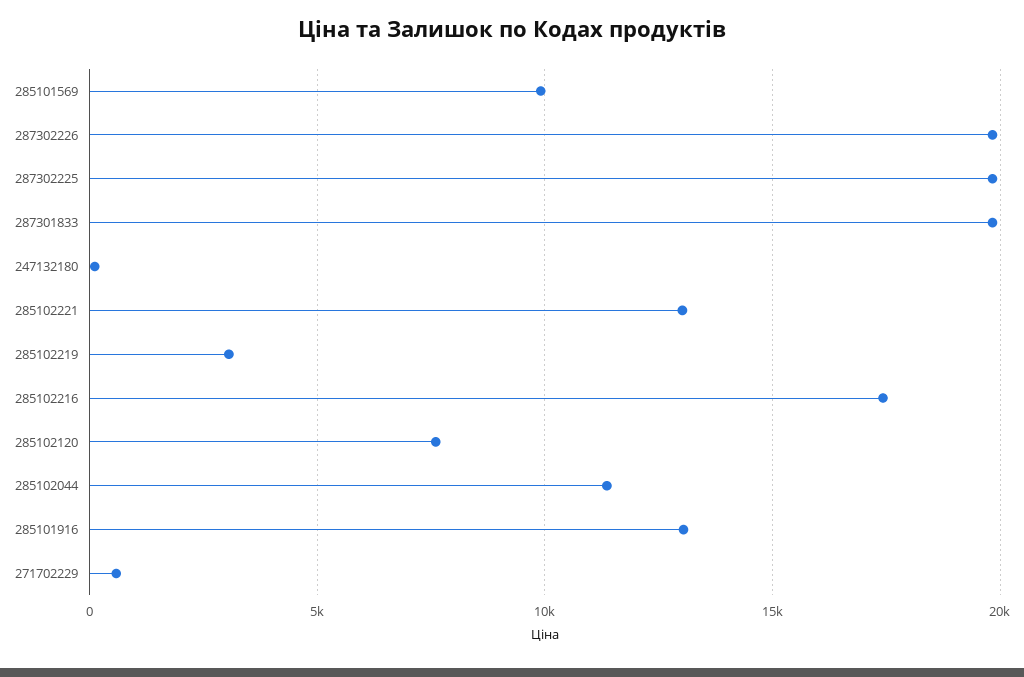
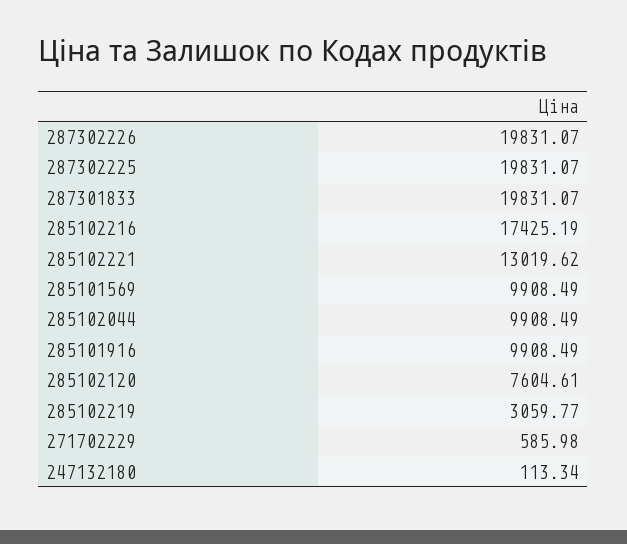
285102044: 11500 -> 9908.49
285101916: 13000 -> 9908.49

